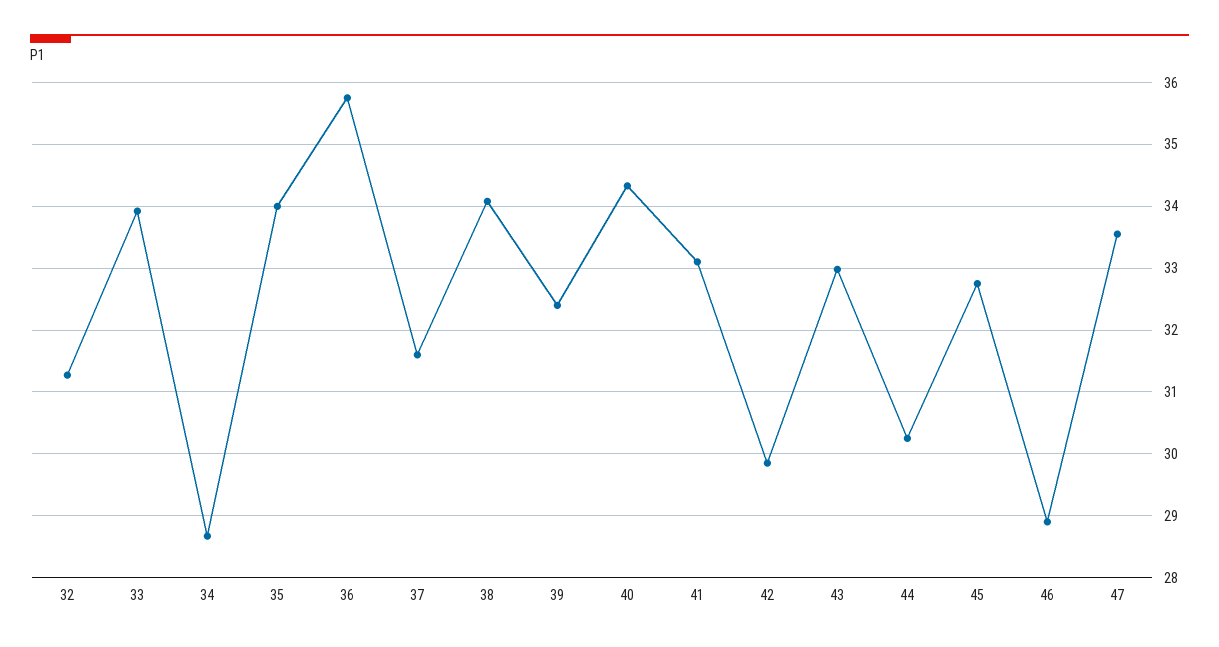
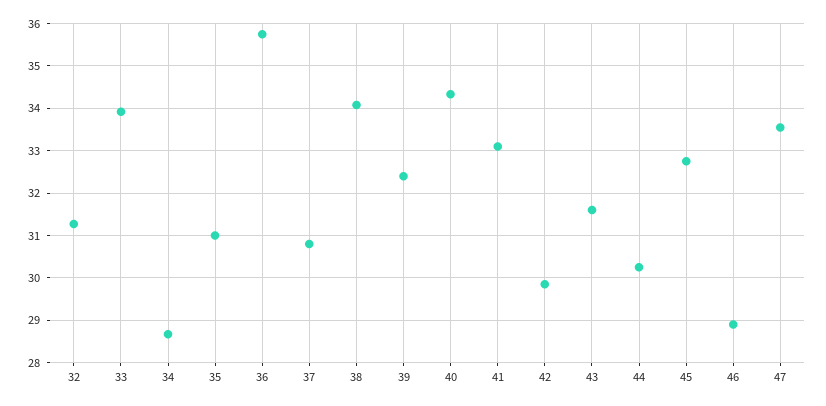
35: 34 -> 31
37: 31.6 -> 30.8
43: 33 -> 31.6

